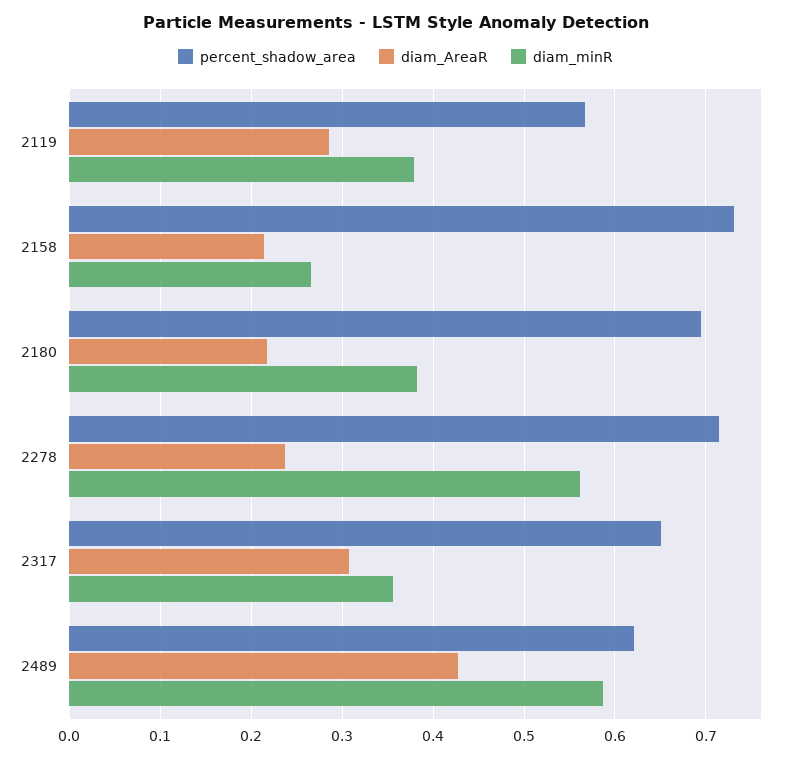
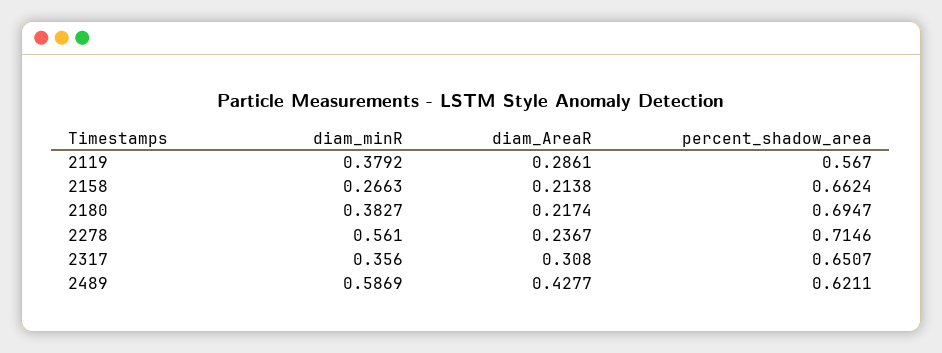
percent_shadow_area, 2158: 0.73 -> 0.6624

